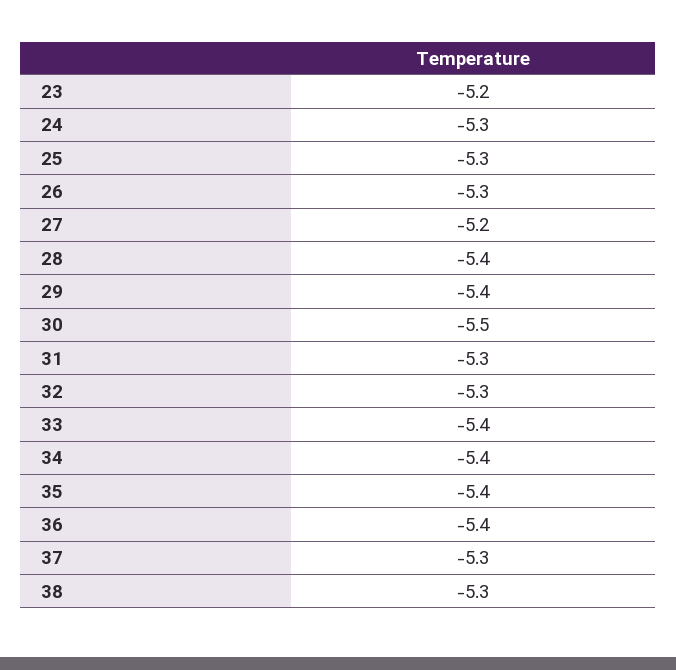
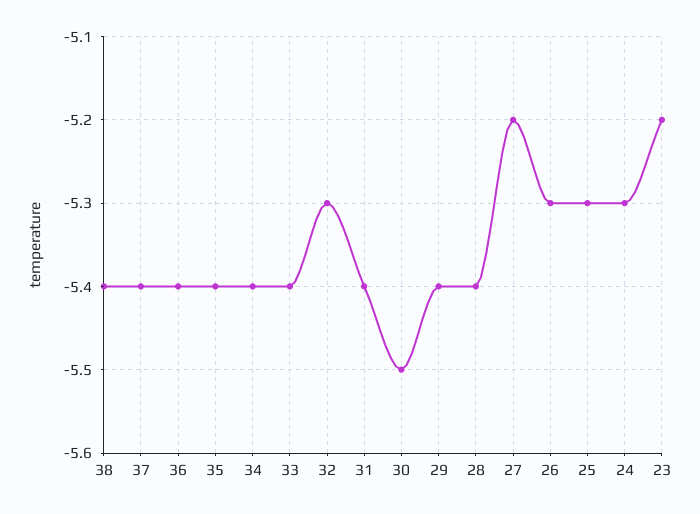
31: -5.3 -> -5.4
37: -5.3 -> -5.4
38: -5.3 -> -5.4

